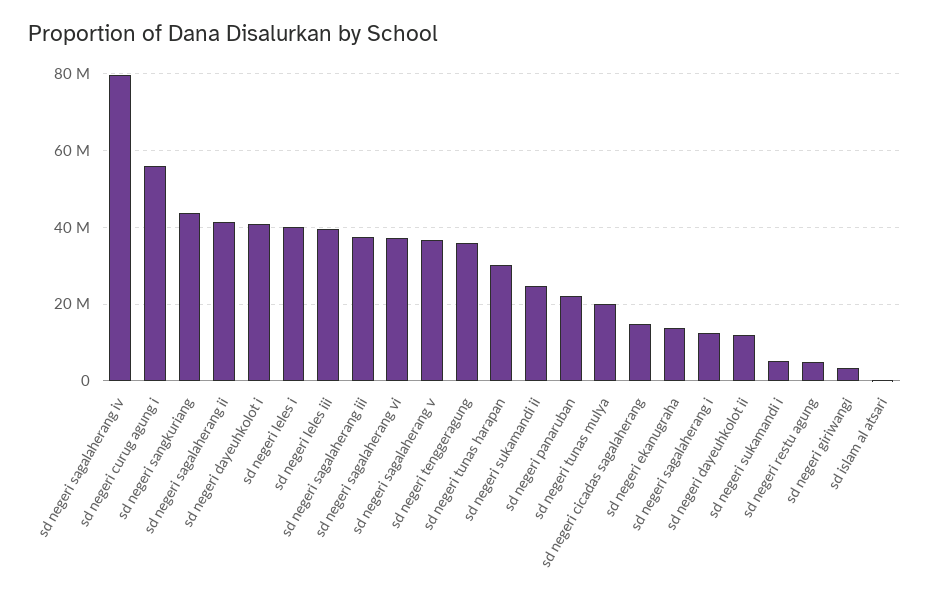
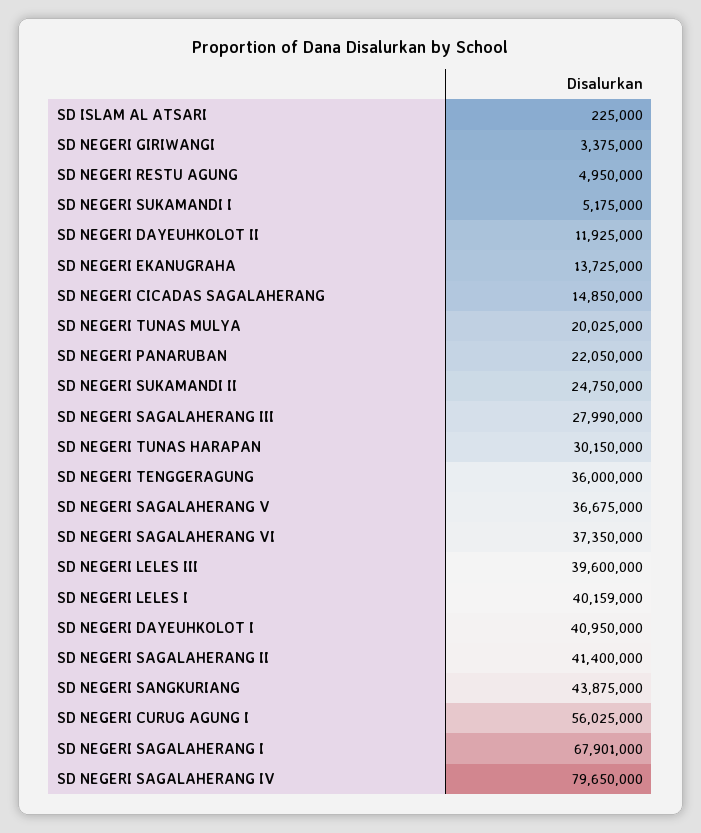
sd negeri sagalaherang iii: 38000000 -> 27990000
sd negeri sagalaherang i: 12000000 -> 67901000

